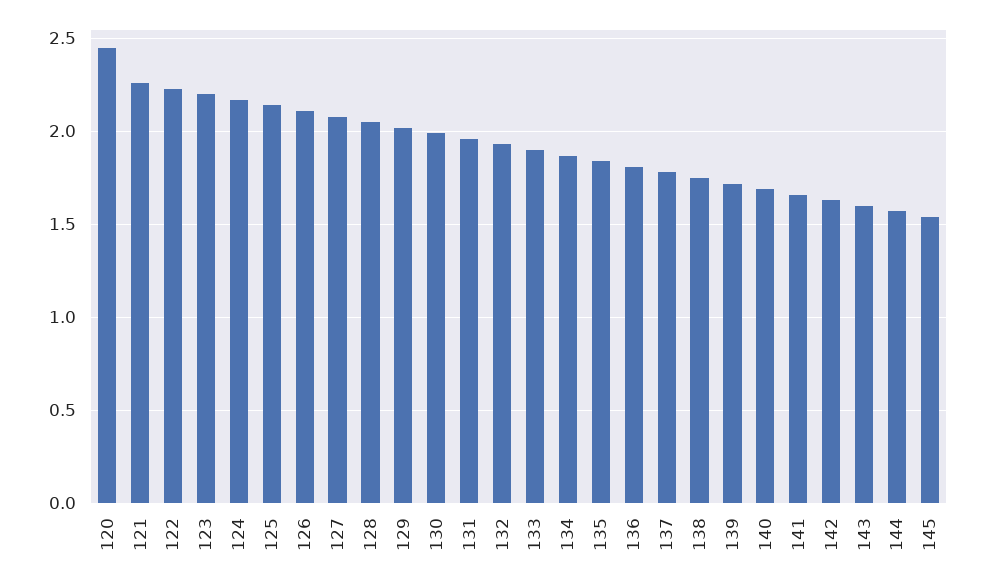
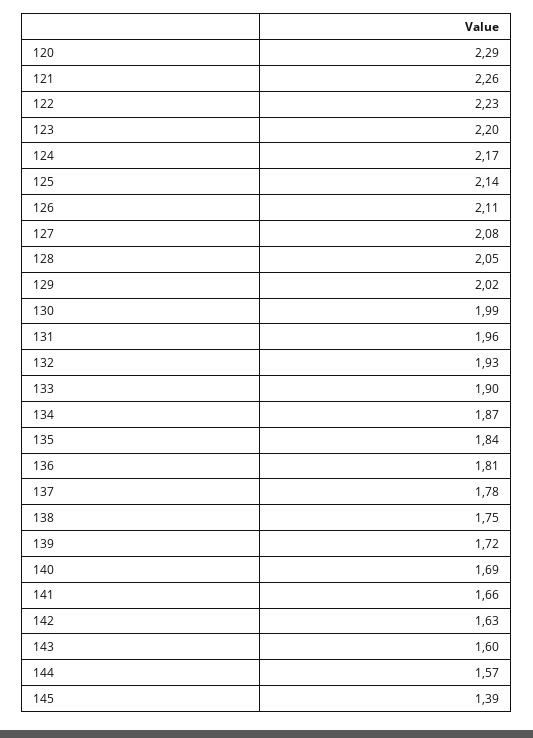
120: 2.45 -> 2.29
145: 1.55 -> 1.39

